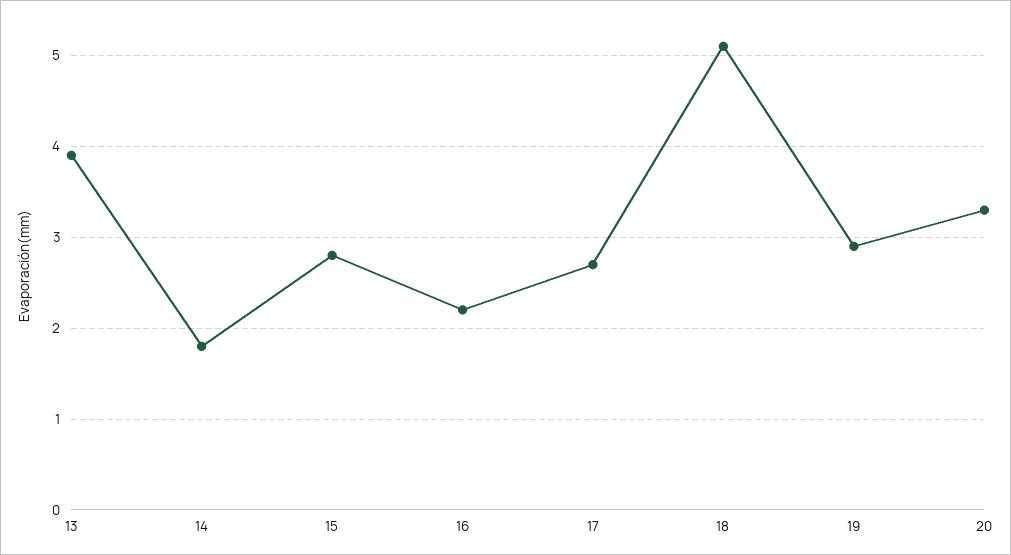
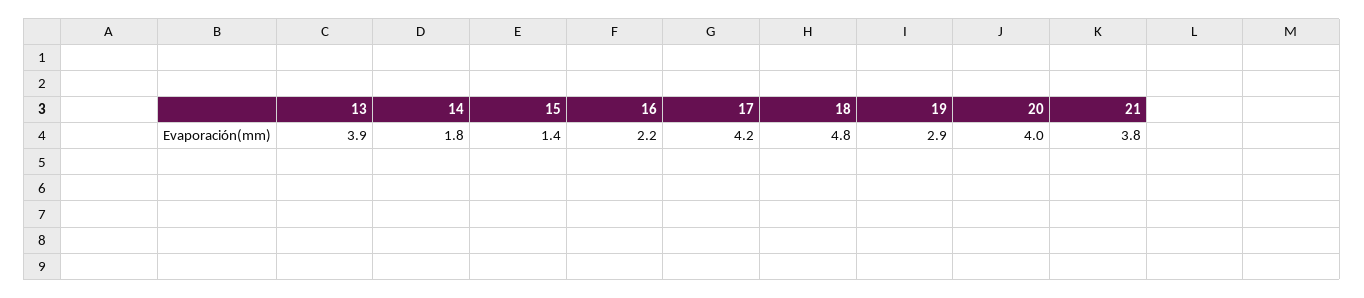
15: 2.8 -> 1.4
17: 2.7 -> 4.2
18: 5.1 -> 4.8
20: 3.3 -> 4
21: none -> 3.8

